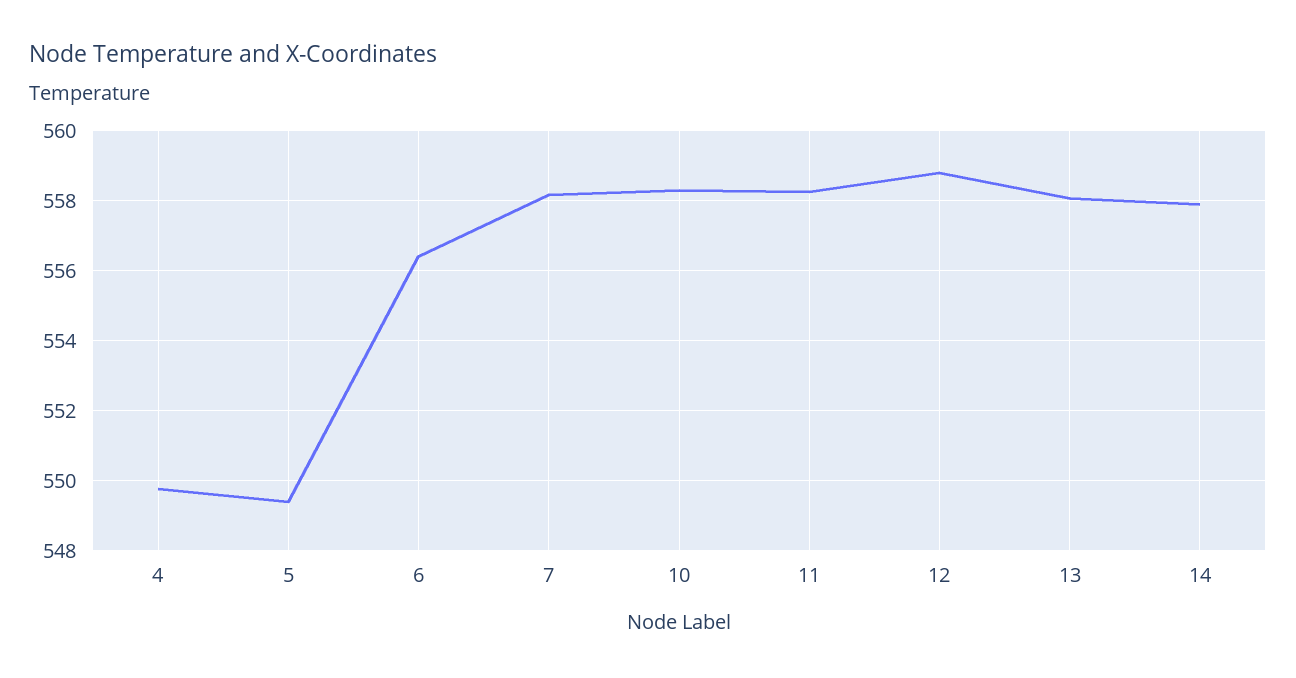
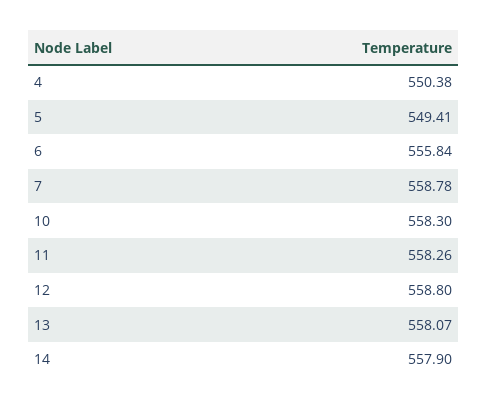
4: 549.8 -> 550.38
6: 556.4 -> 555.84
7: 558.2 -> 558.78

